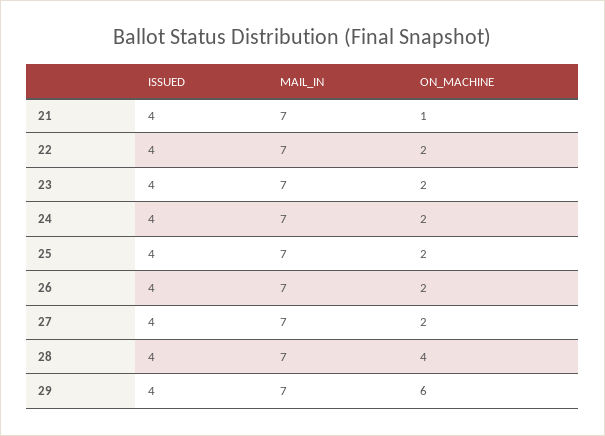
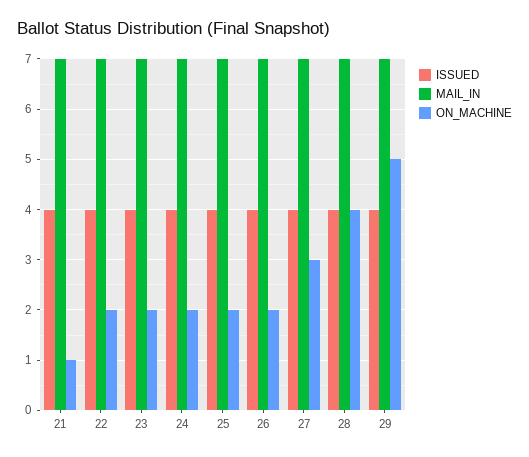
ON_MACHINE, 27: 2 -> 3
ON_MACHINE, 29: 6 -> 5

